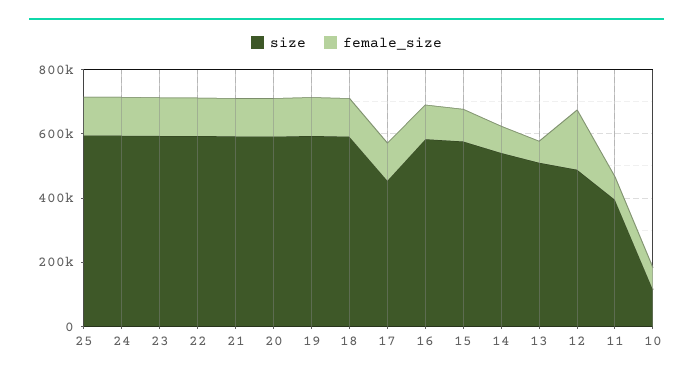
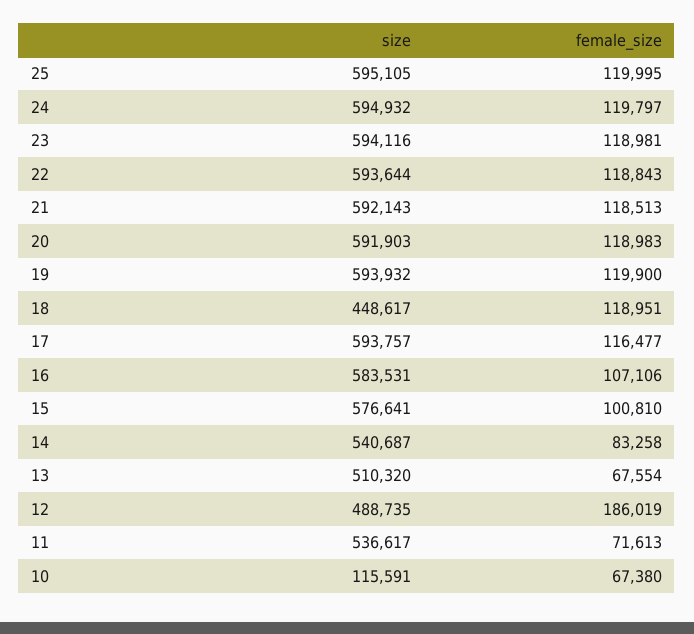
size, 18: 600000 -> 448617
size, 17: 450000 -> 593757
size, 11: 400000 -> 536617

